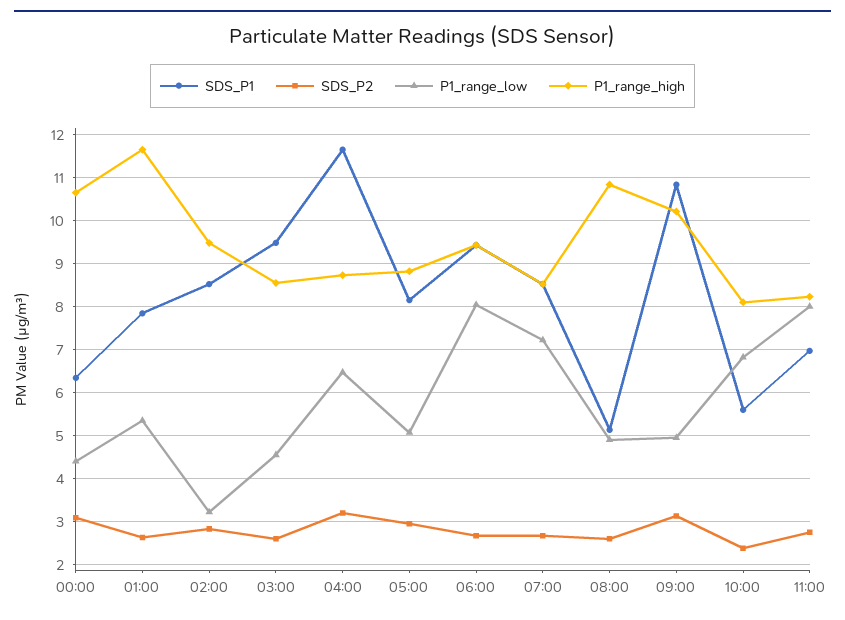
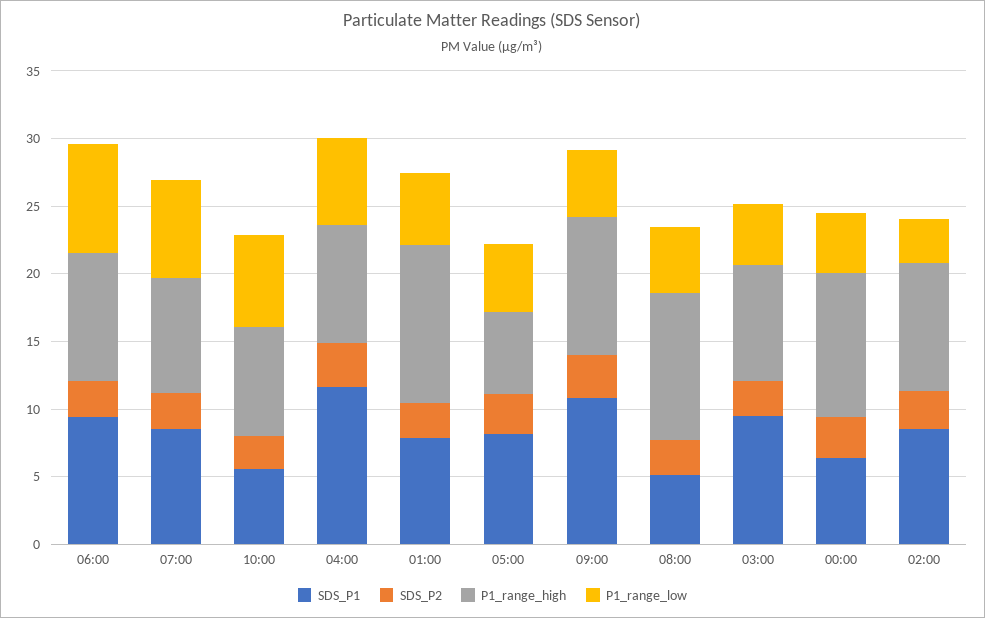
P1_range_high, 05:00: 8.8 -> 6
SDS_P1, 11:00: 7 -> none
SDS_P2, 11:00: 2.8 -> none
P1_range_low, 11:00: 8 -> none
P1_range_high, 11:00: 8.2 -> none

